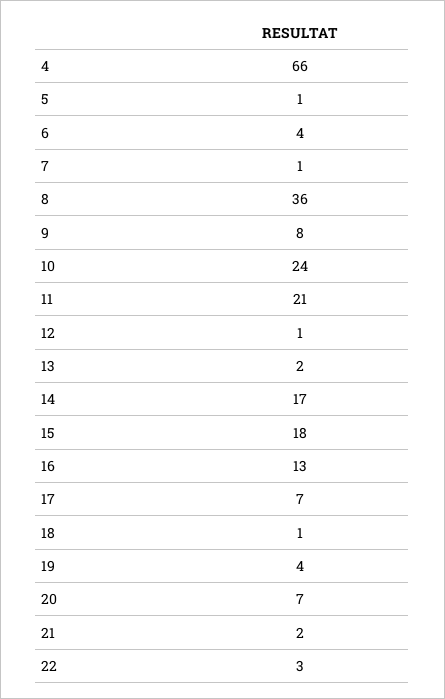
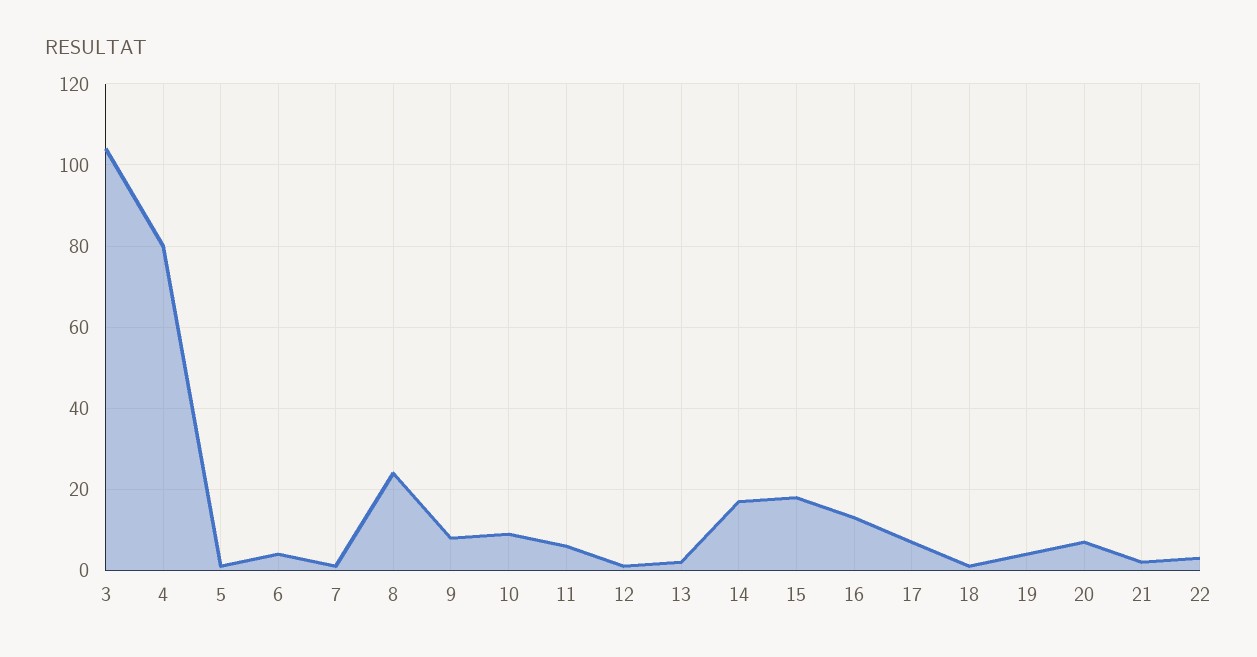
4: 66 -> 80
8: 36 -> 25
10: 24 -> 10
11: 21 -> 5
3: none -> 105

